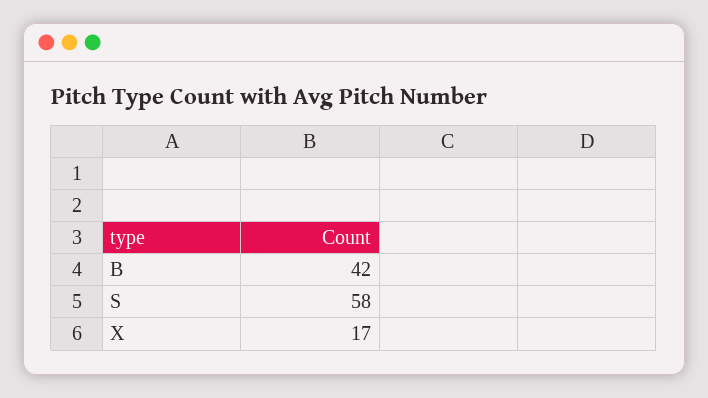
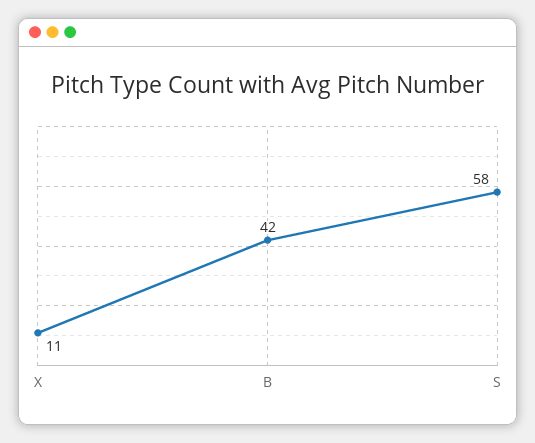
X: 17 -> 11

